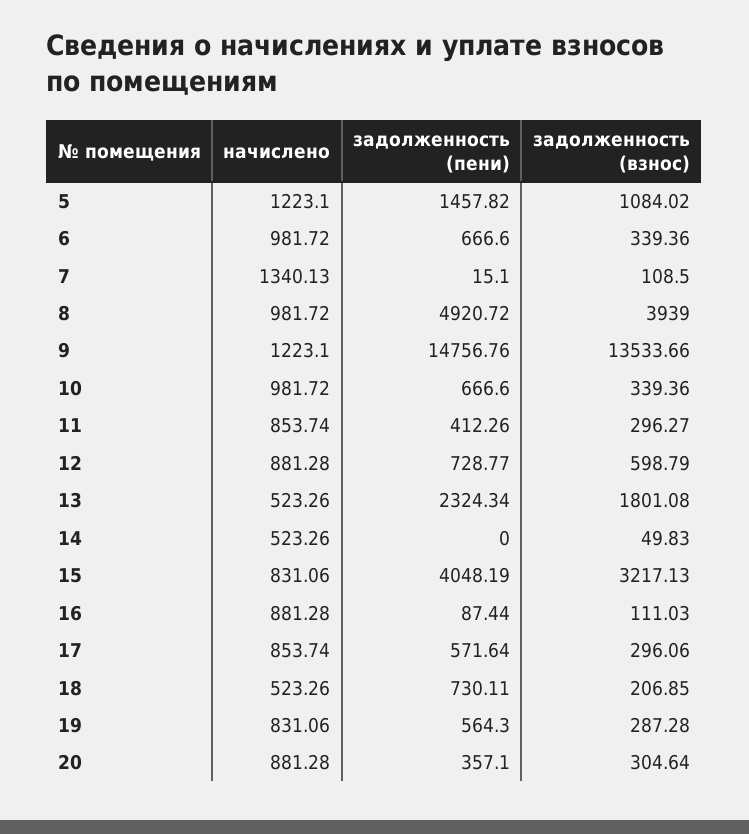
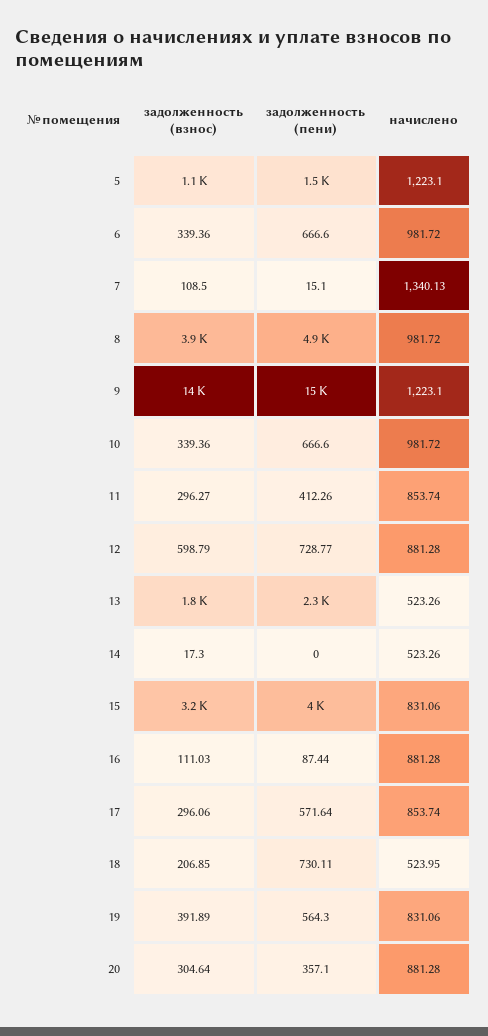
задолженность (взнос), 14: 49.83 -> 17.3
начислено, 18: 523.26 -> 523.95
задолженность (взнос), 19: 287.28 -> 391.89

